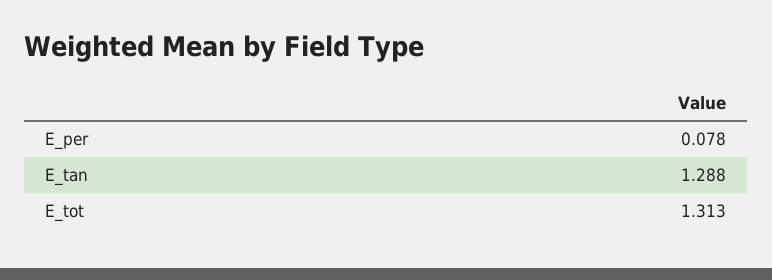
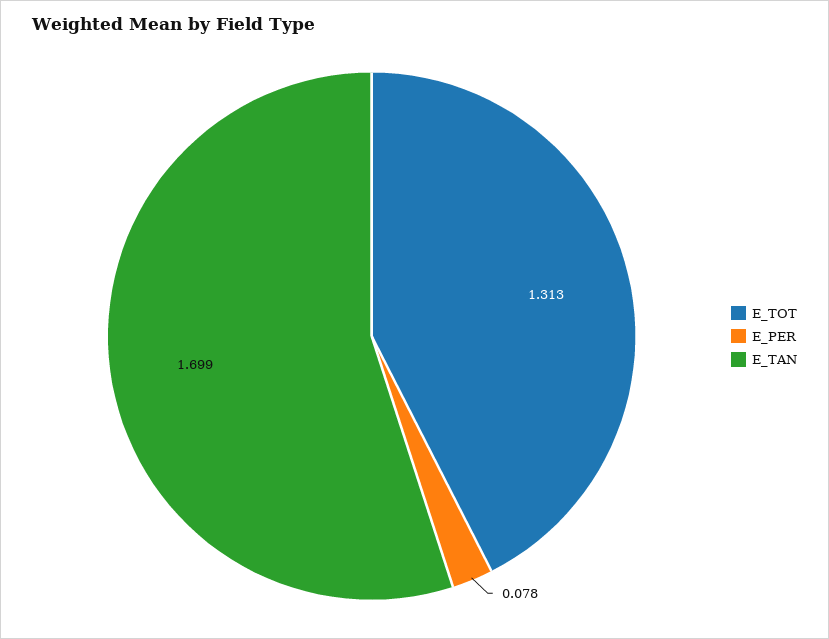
E_tan: 1.288 -> 1.699

